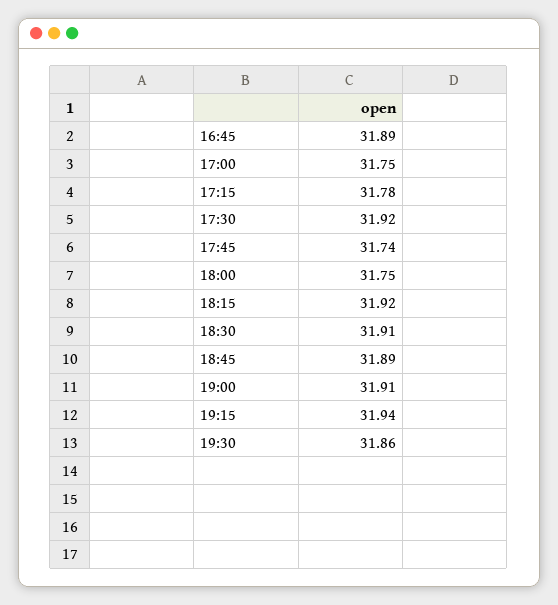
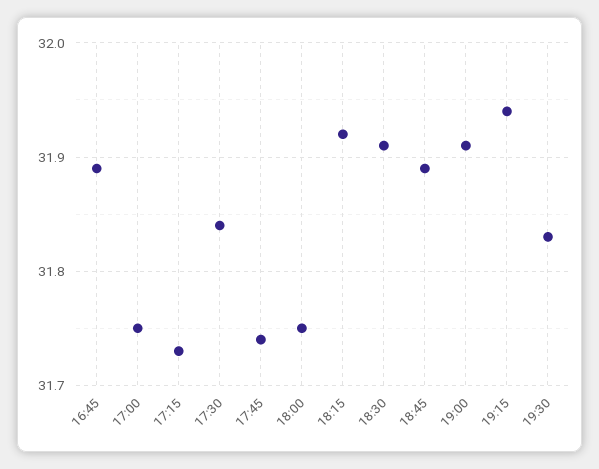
17:15: 31.78 -> 31.73
17:30: 31.92 -> 31.84
19:30: 31.86 -> 31.83

